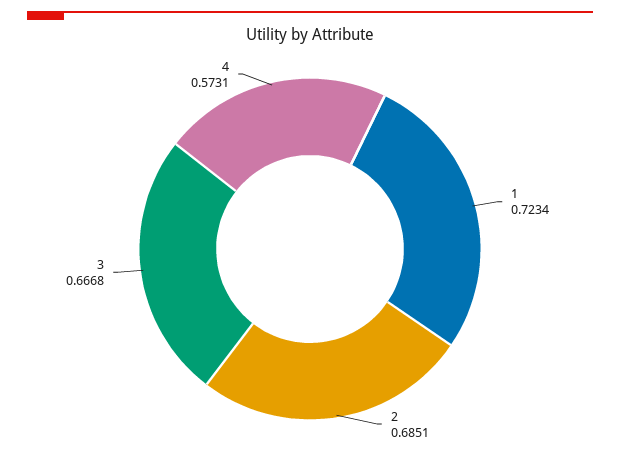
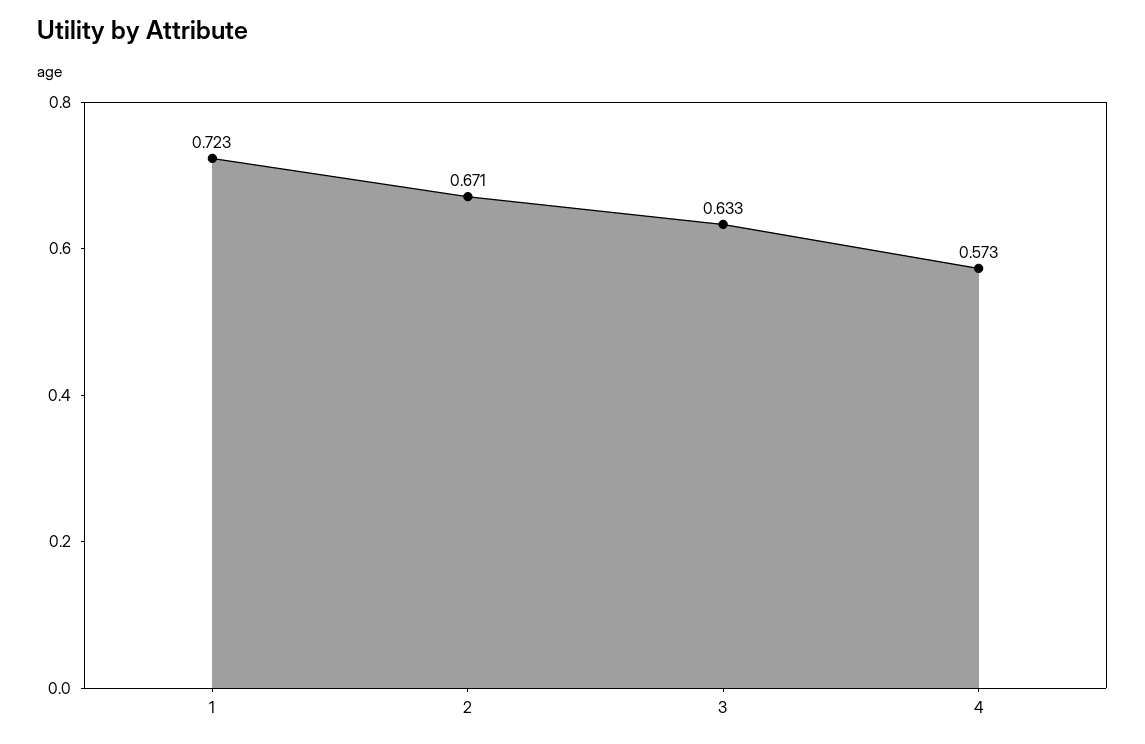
2: 0.6851 -> 0.671
3: 0.6668 -> 0.633

